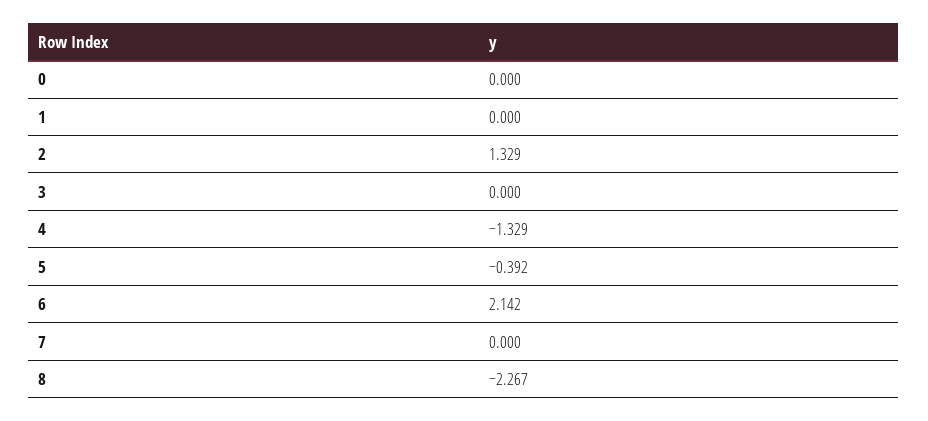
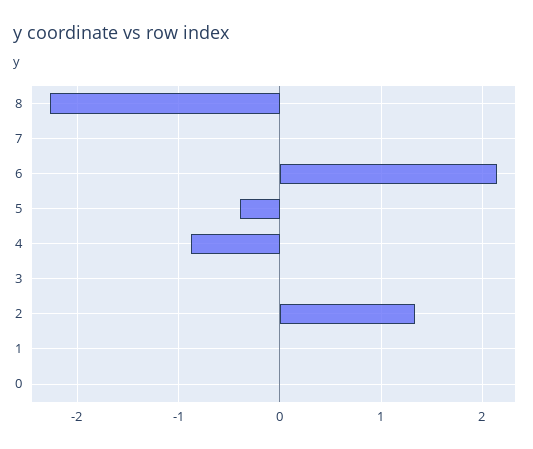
4: -1.329 -> -0.9

